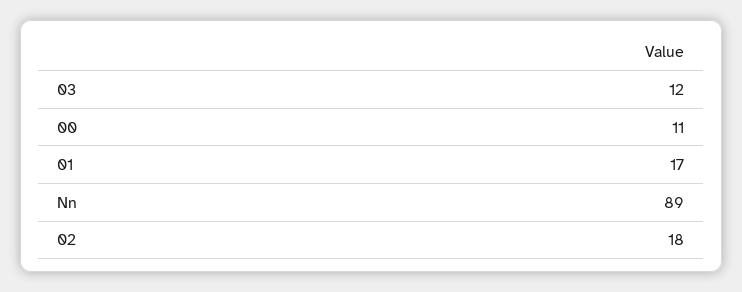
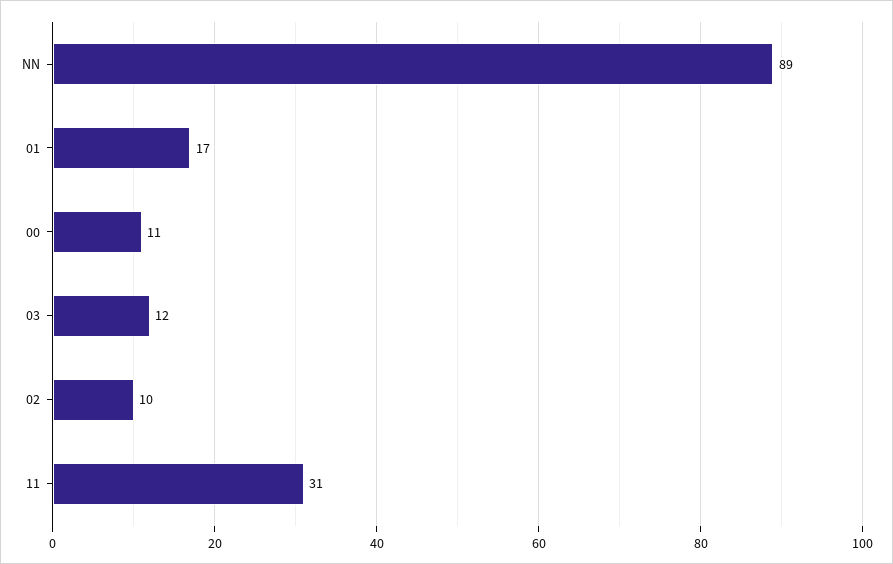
02: 18 -> 10
11: none -> 31

